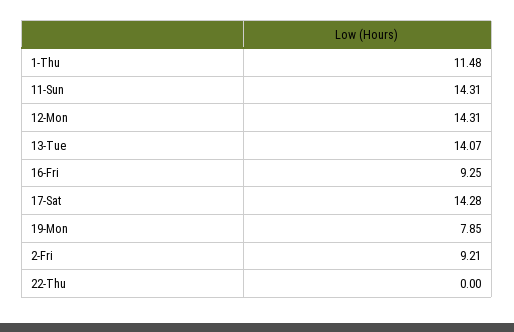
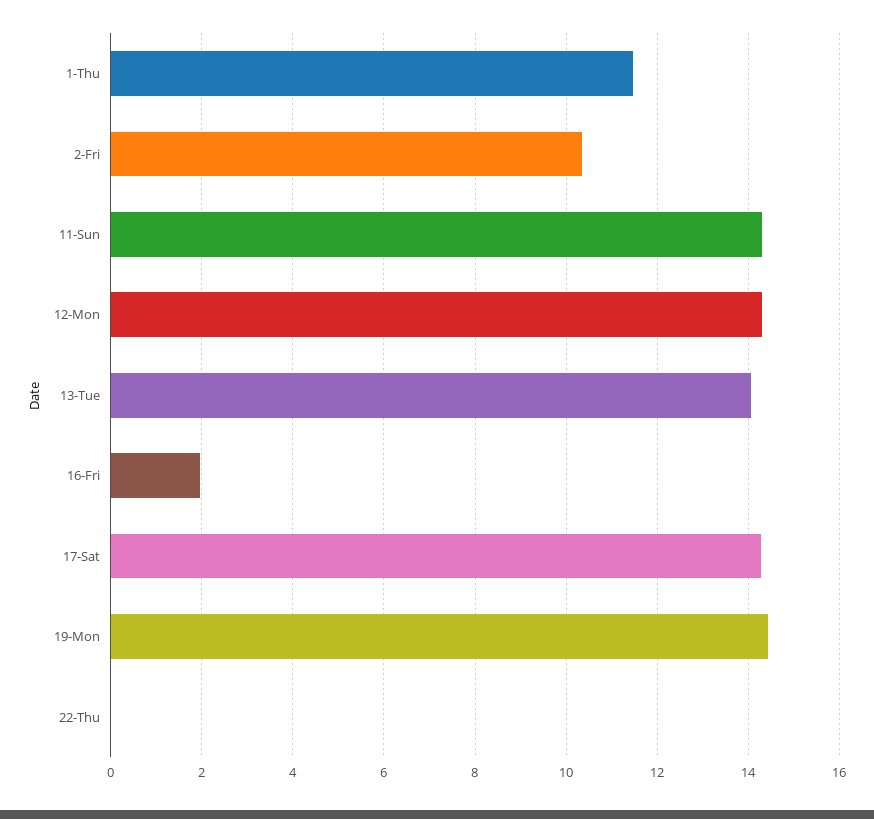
16-Fri: 9.25 -> 2
19-Mon: 7.85 -> 14.4
2-Fri: 9.21 -> 10.4

